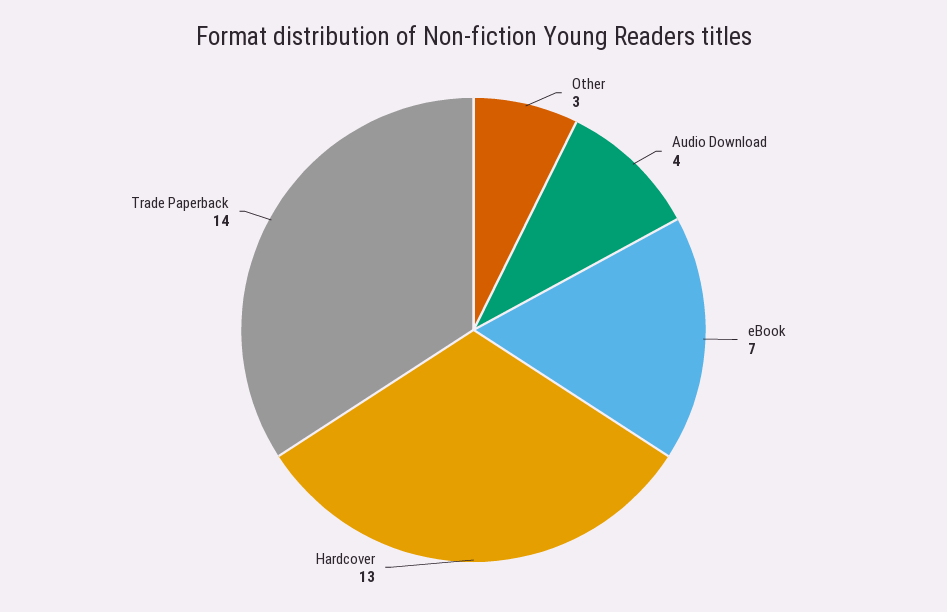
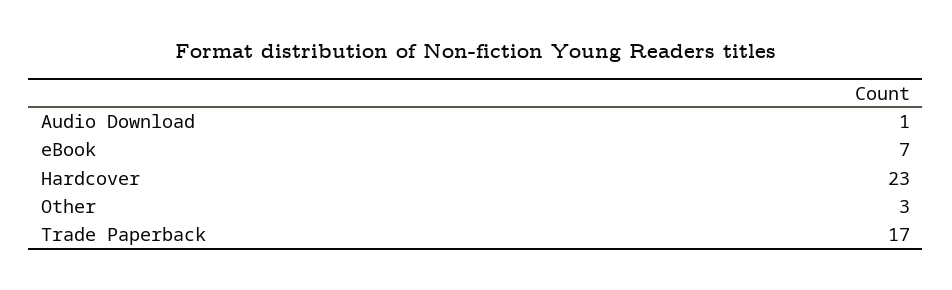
Audio Download: 4 -> 1
Hardcover: 13 -> 23
Trade Paperback: 14 -> 17

